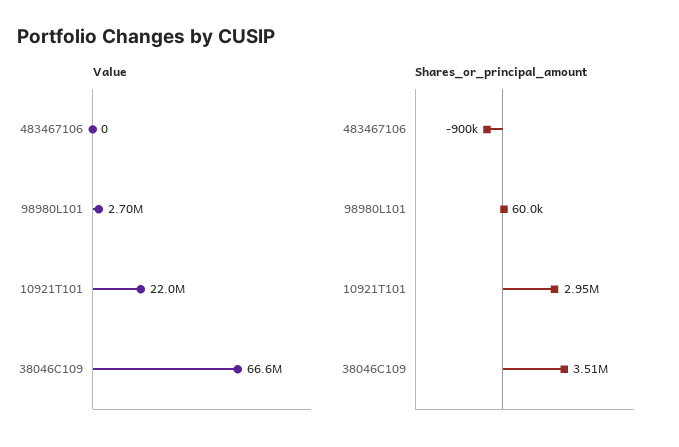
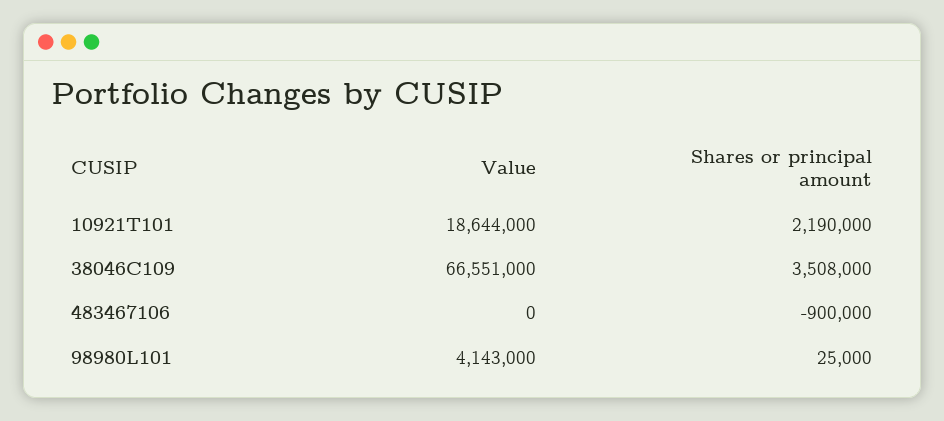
Value, 98980L101: 2700000 -> 4143000
Value, 10921T101: 22000000 -> 18644000
Shares_or_principal_amount, 98980L101: 60000 -> 25000
Shares_or_principal_amount, 10921T101: 2950000 -> 2190000

